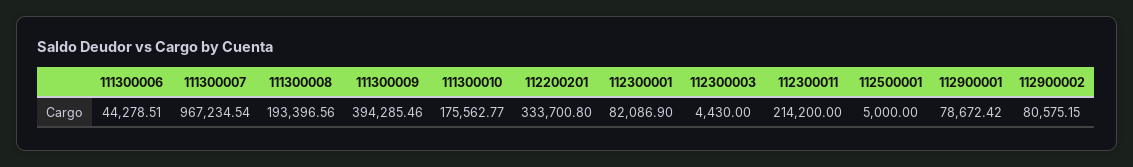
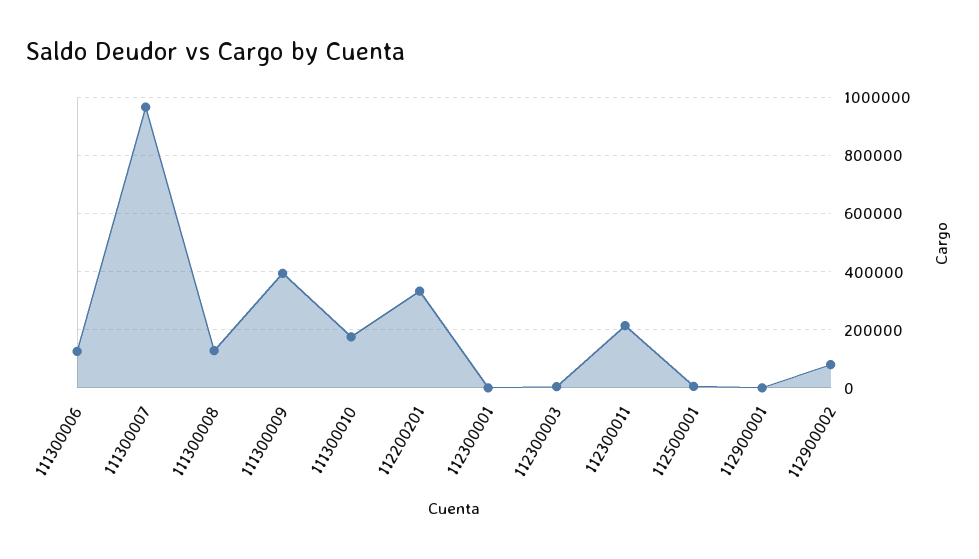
111300006: 44278.51 -> 125000
111300008: 193396.56 -> 125000
112300001: 82086.9 -> 0
112900001: 78672.42 -> 0

